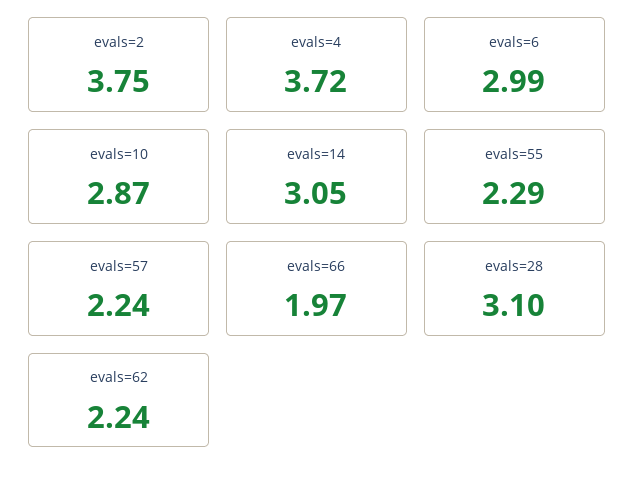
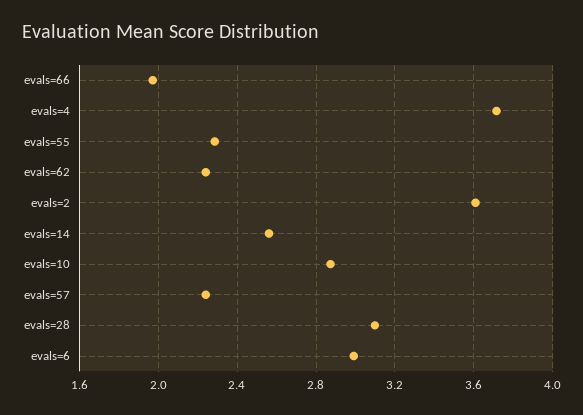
evals=2: 3.75 -> 3.6
evals=14: 3.05 -> 2.55

